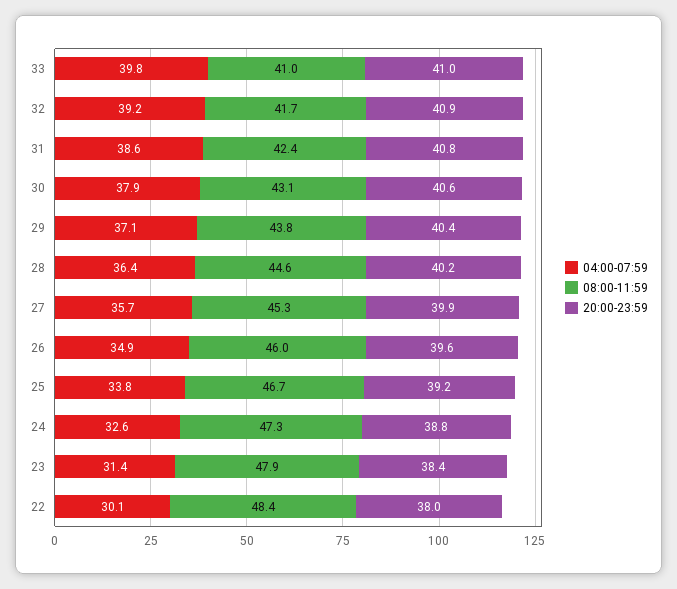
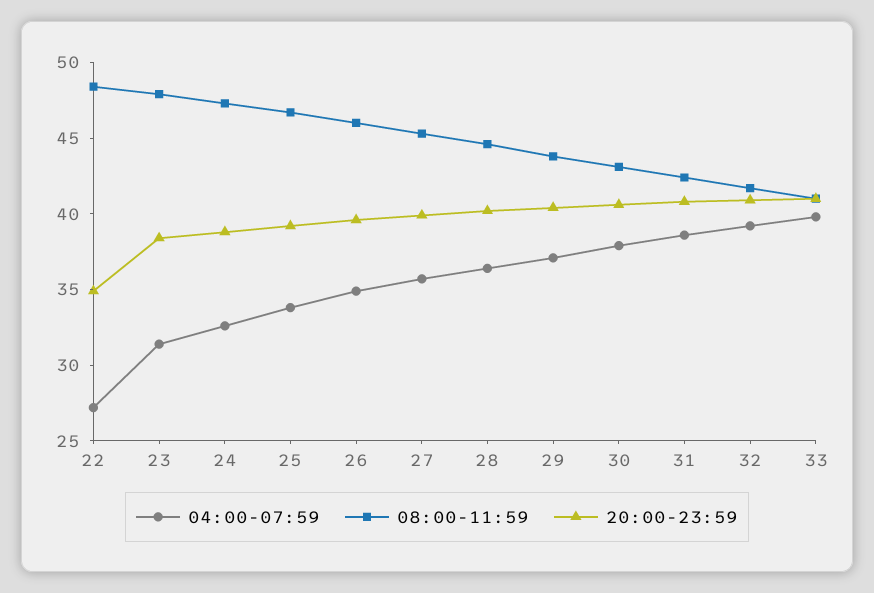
04:00-07:59, 22: 30.1 -> 27
20:00-23:59, 22: 38 -> 35

